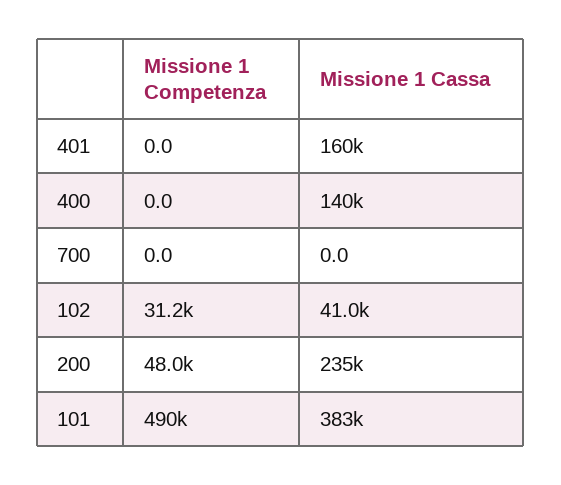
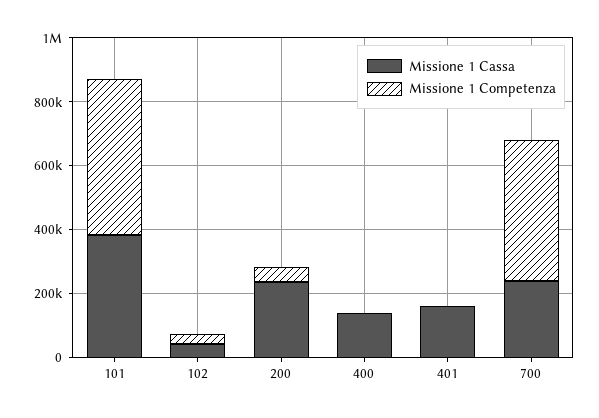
Missione 1 Competenza, 700: 0 -> 450000
Missione 1 Cassa, 700: 0 -> 250000

